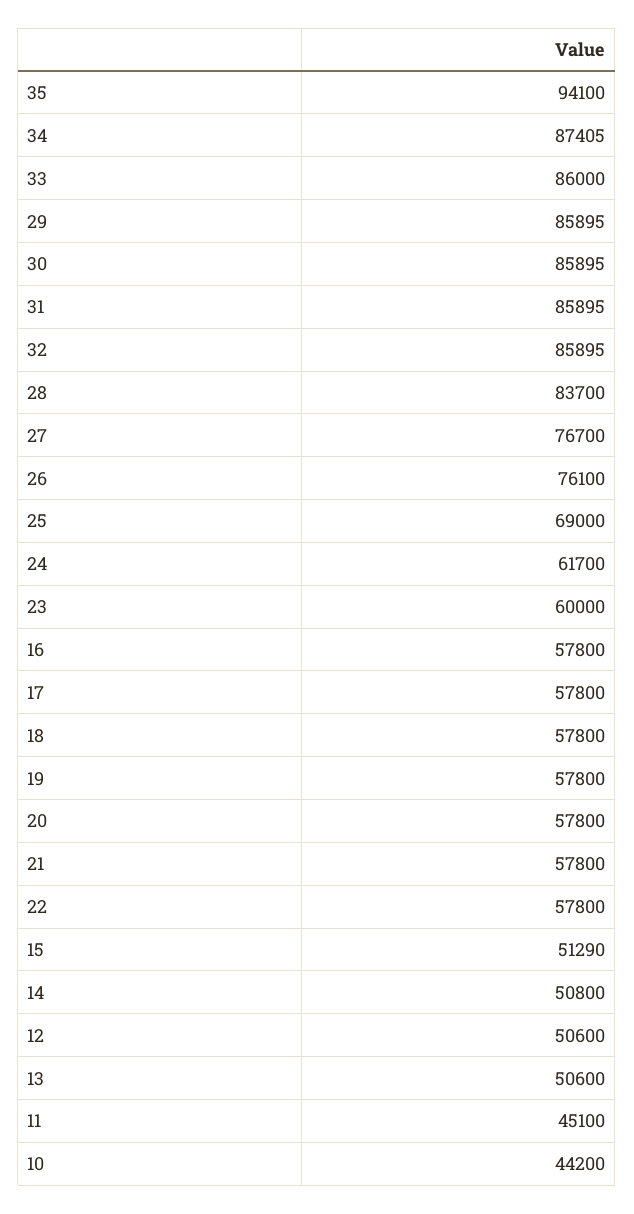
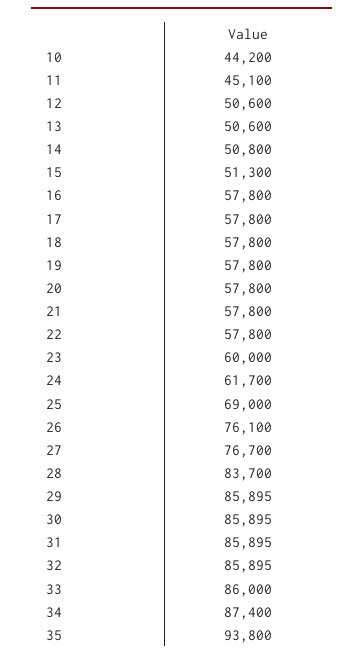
35: 94100 -> 93800
34: 87405 -> 87400
15: 51290 -> 51300

